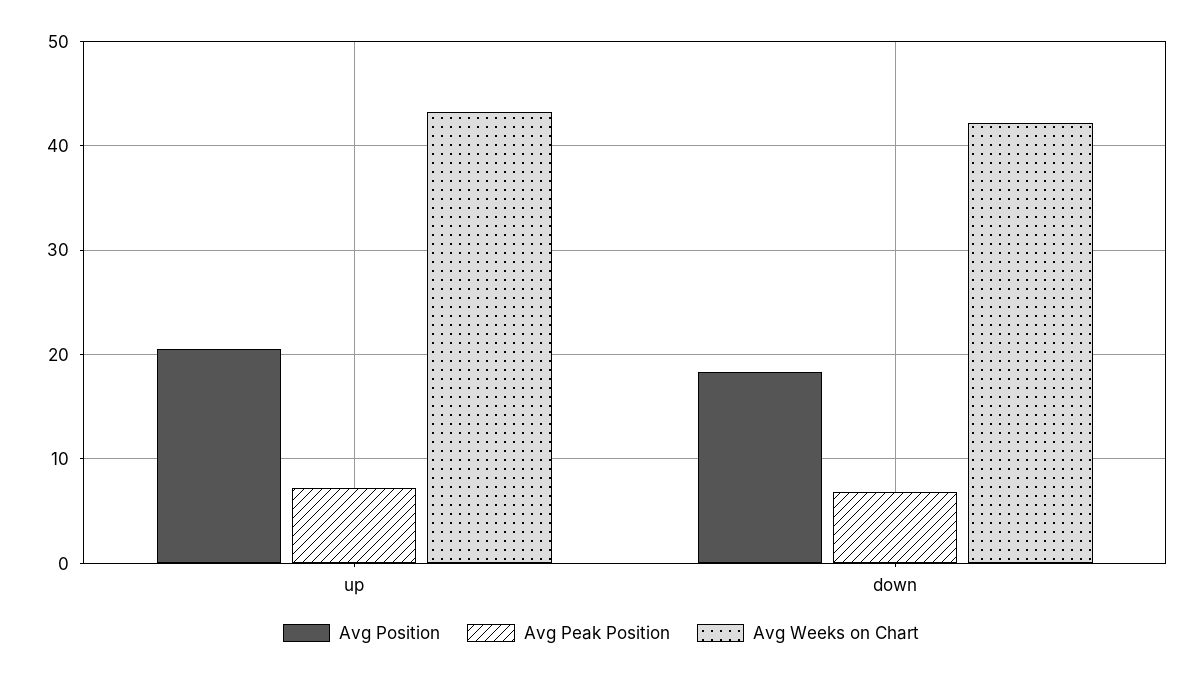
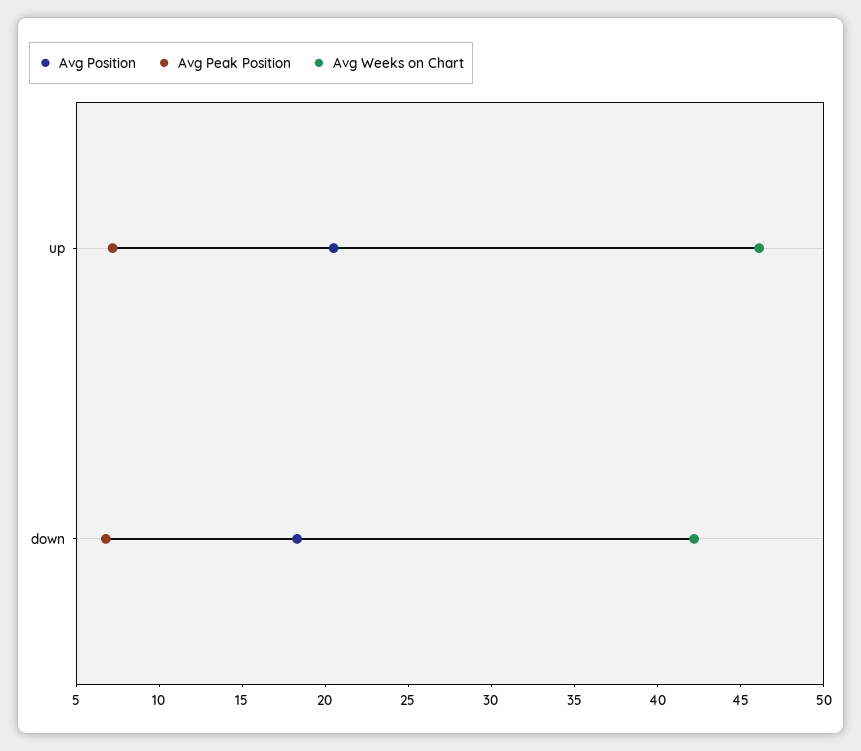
Avg Weeks on Chart, up: 43 -> 46

